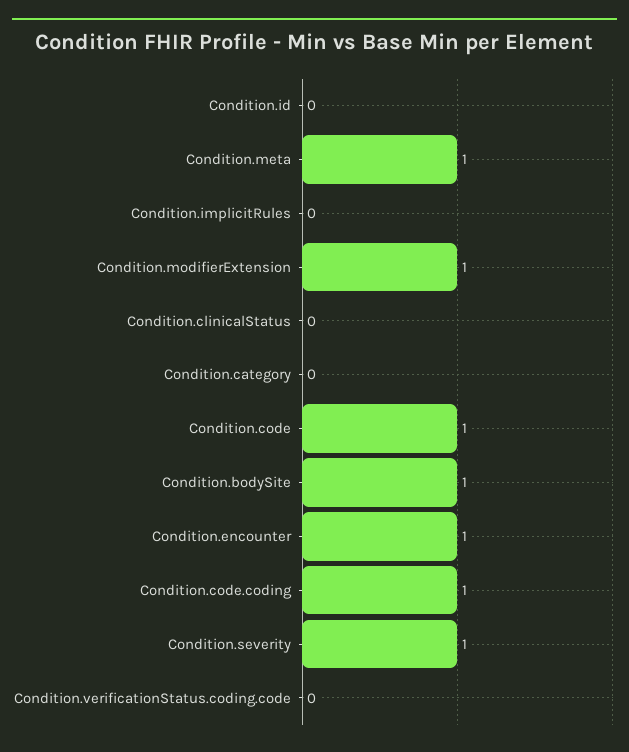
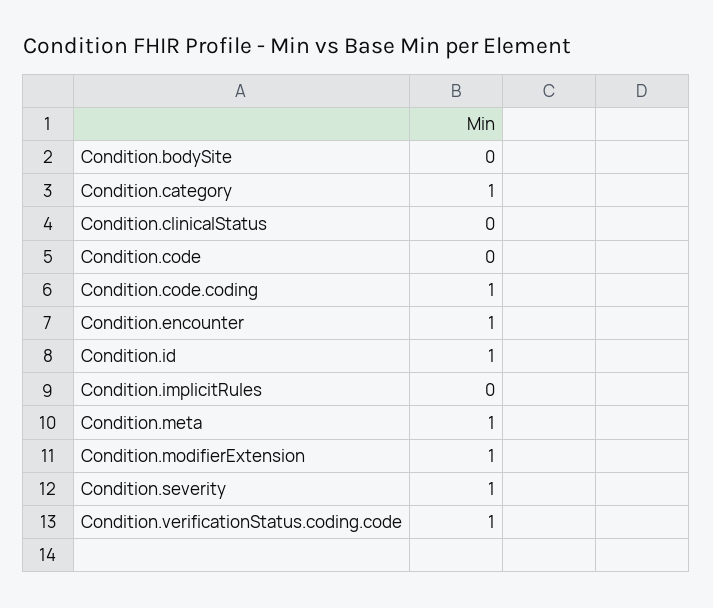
Condition.id: 0 -> 1
Condition.category: 0 -> 1
Condition.code: 1 -> 0
Condition.bodySite: 1 -> 0
Condition.verificationStatus.coding.code: 0 -> 1

